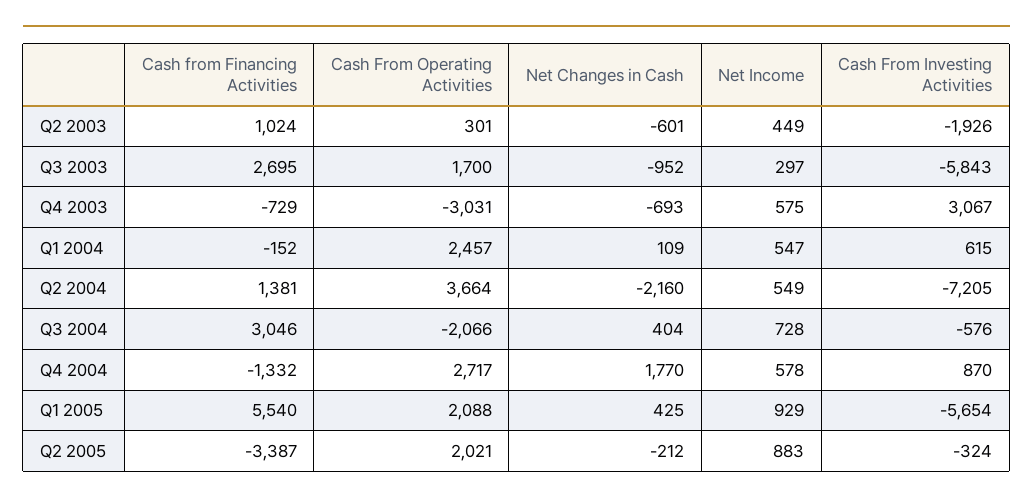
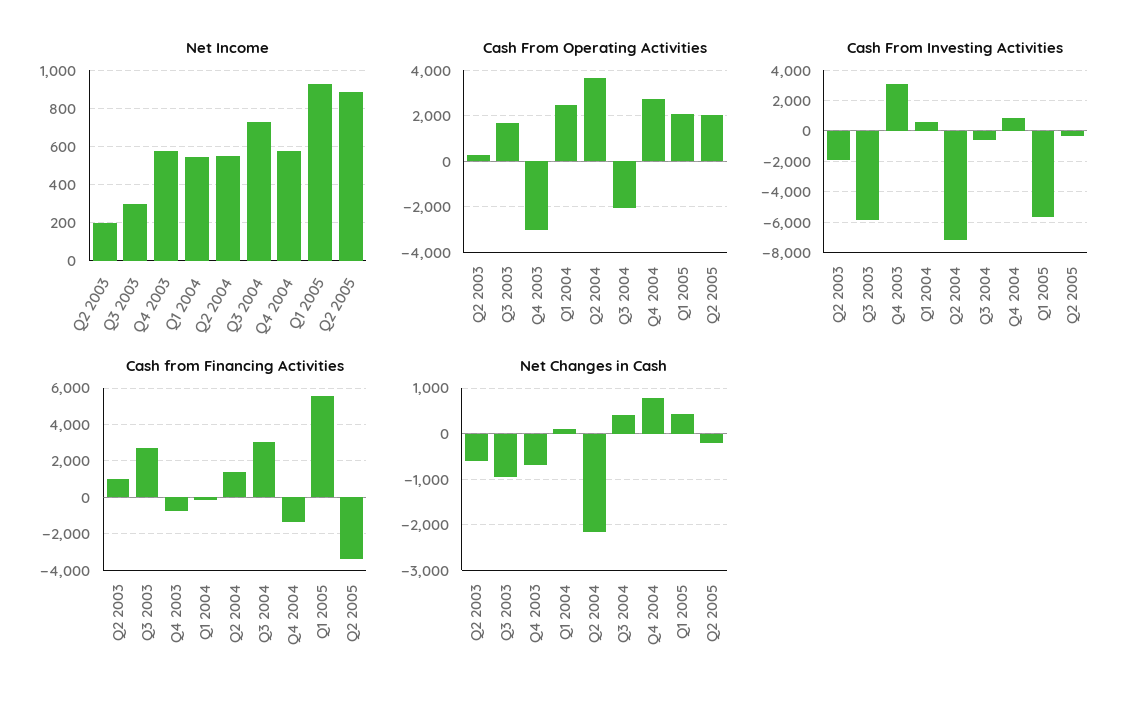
Net Income, Q2 2003: 449 -> 200
Net Changes in Cash, Q4 2004: 1770 -> 800

